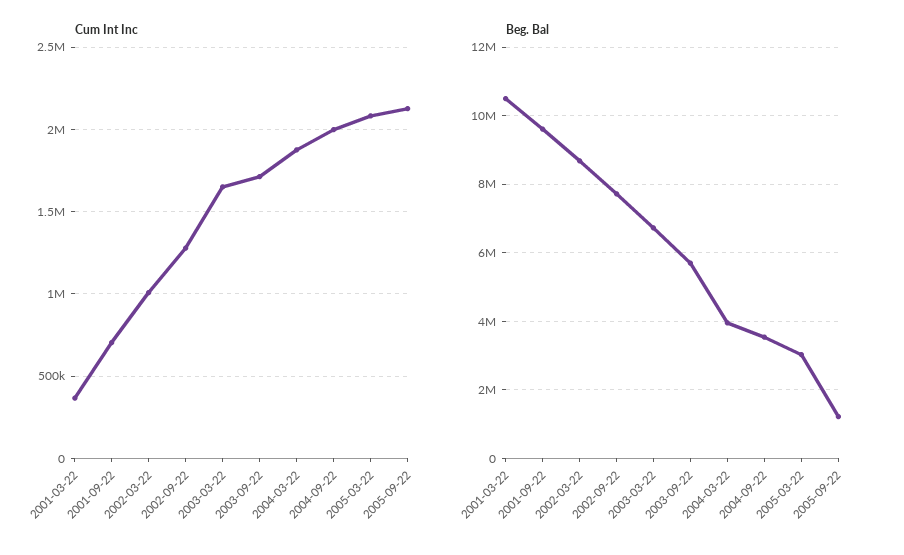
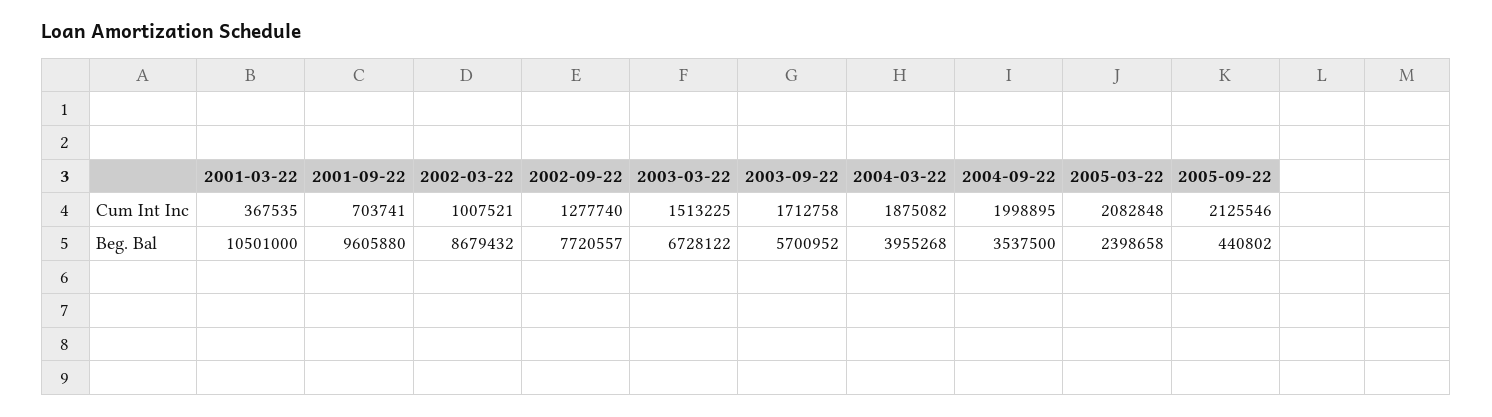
Cum Int Inc, 2003-03-22: 1650000 -> 1513225
Beg. Bal, 2005-03-22: 3000000 -> 2398658
Beg. Bal, 2005-09-22: 1200000 -> 440802

